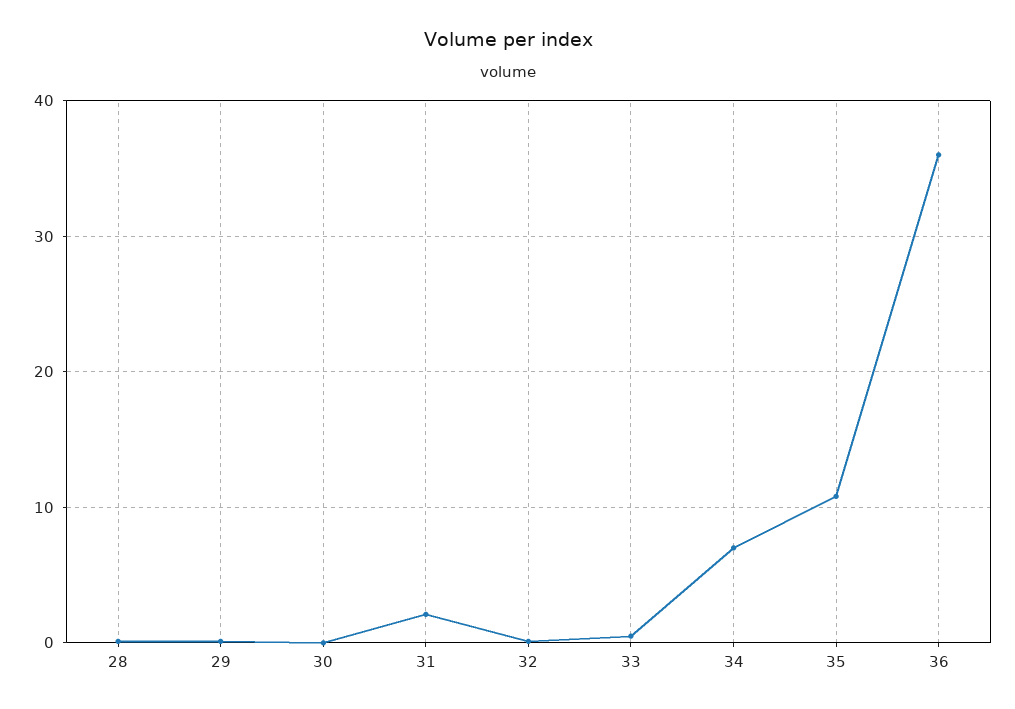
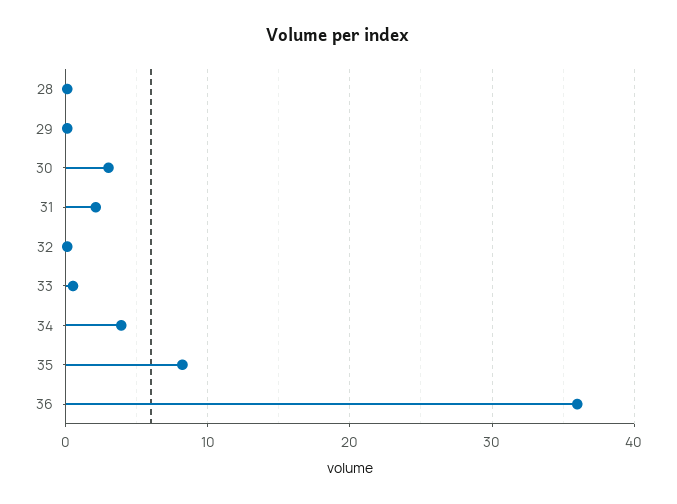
30: 0 -> 3
34: 7 -> 4
35: 11 -> 8

